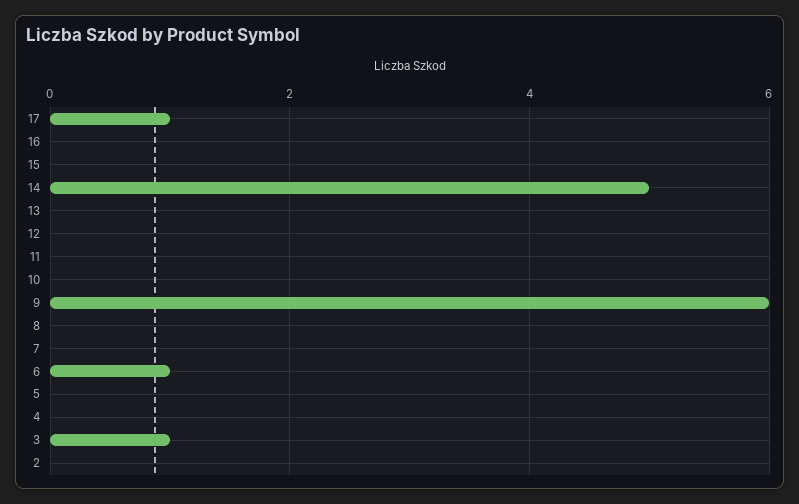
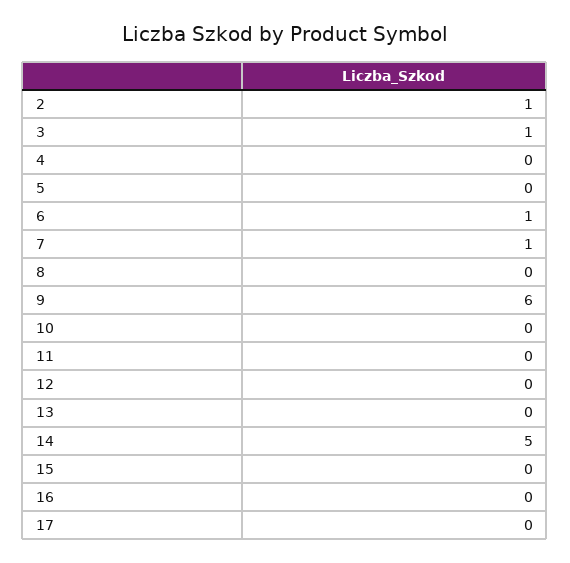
17: 1 -> 0
7: 0 -> 1
2: 0 -> 1

